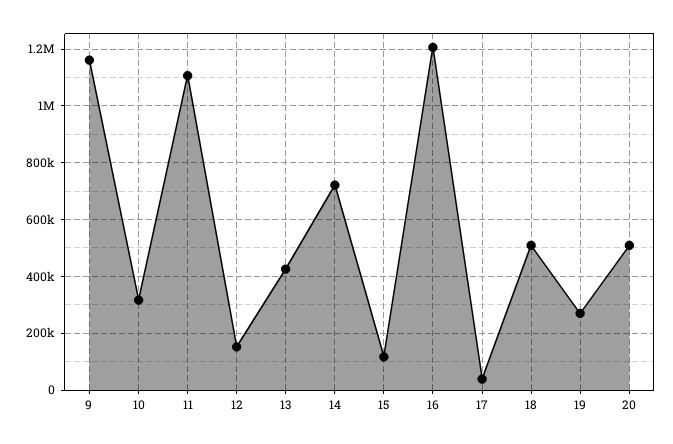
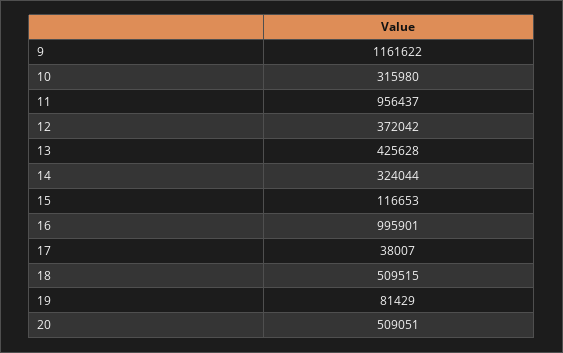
11: 1100000 -> 956437
12: 150000 -> 372042
14: 725000 -> 324044
16: 1200000 -> 995901
19: 275000 -> 81429

